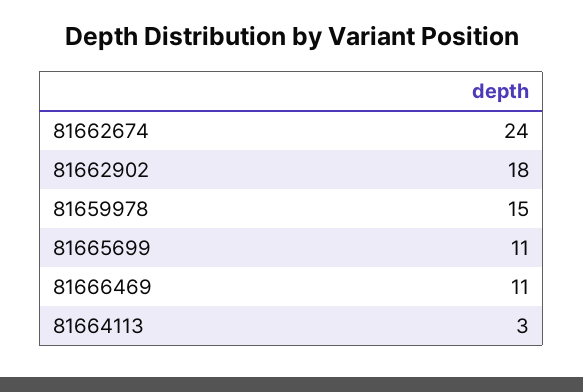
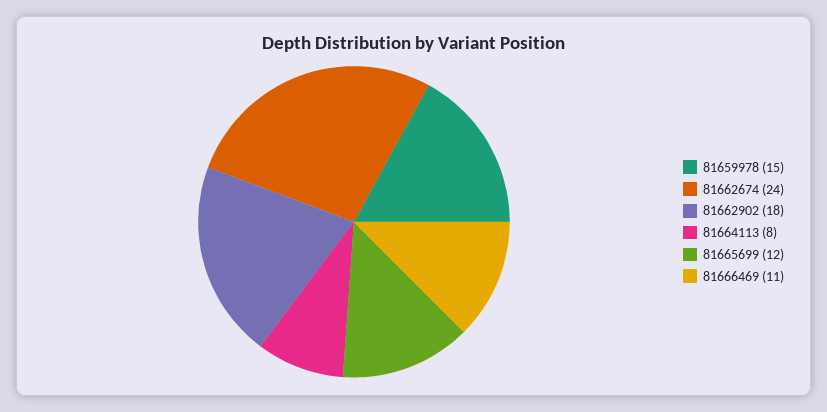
81665699: 11 -> 12
81664113: 3 -> 8

